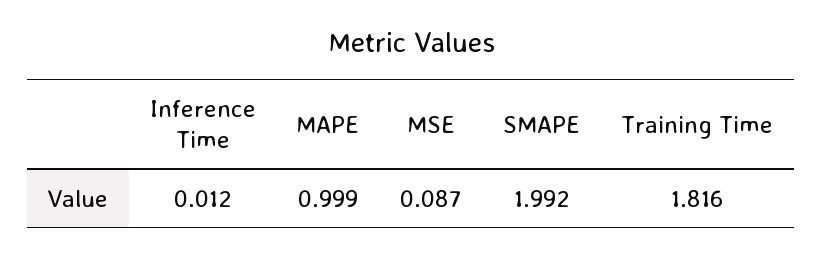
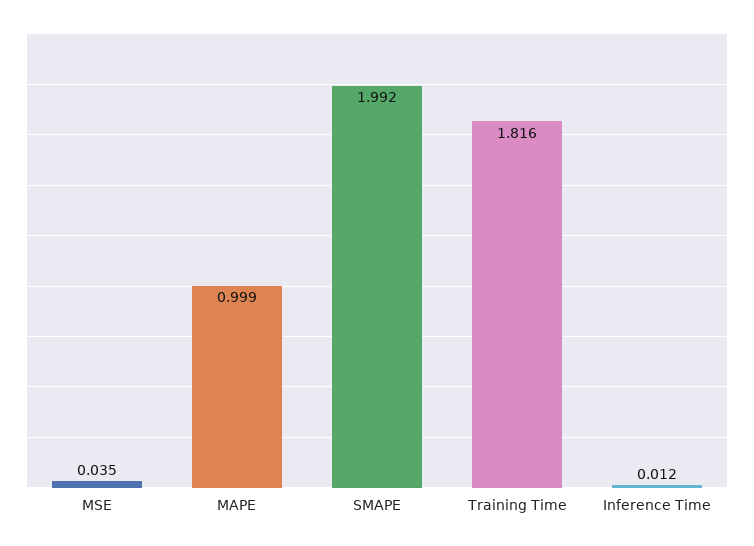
MSE: 0.087 -> 0.035

